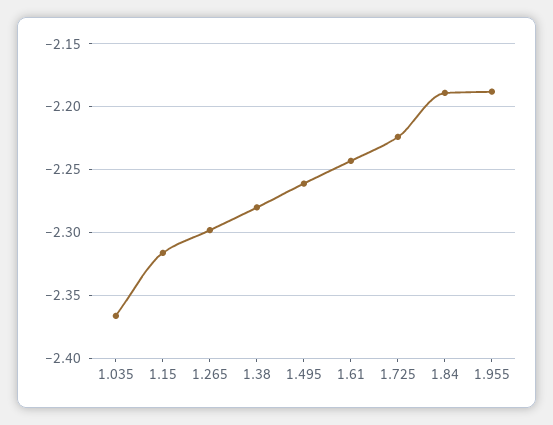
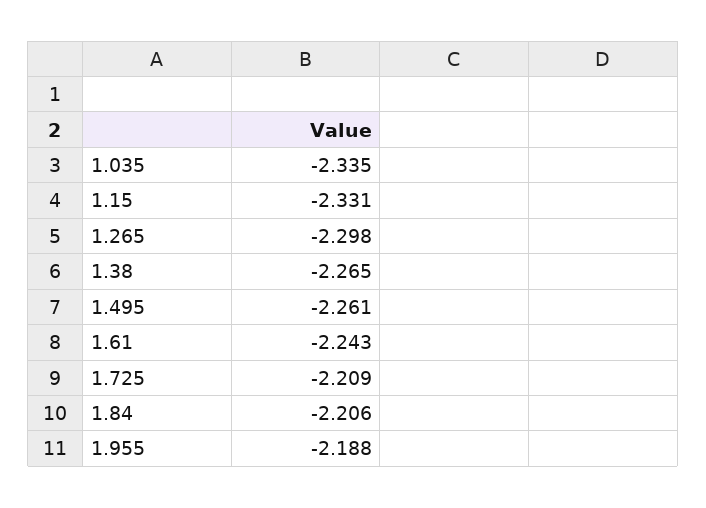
1.035: -2.365 -> -2.335
1.15: -2.315 -> -2.331
1.38: -2.28 -> -2.265
1.725: -2.225 -> -2.209
1.84: -2.19 -> -2.206

